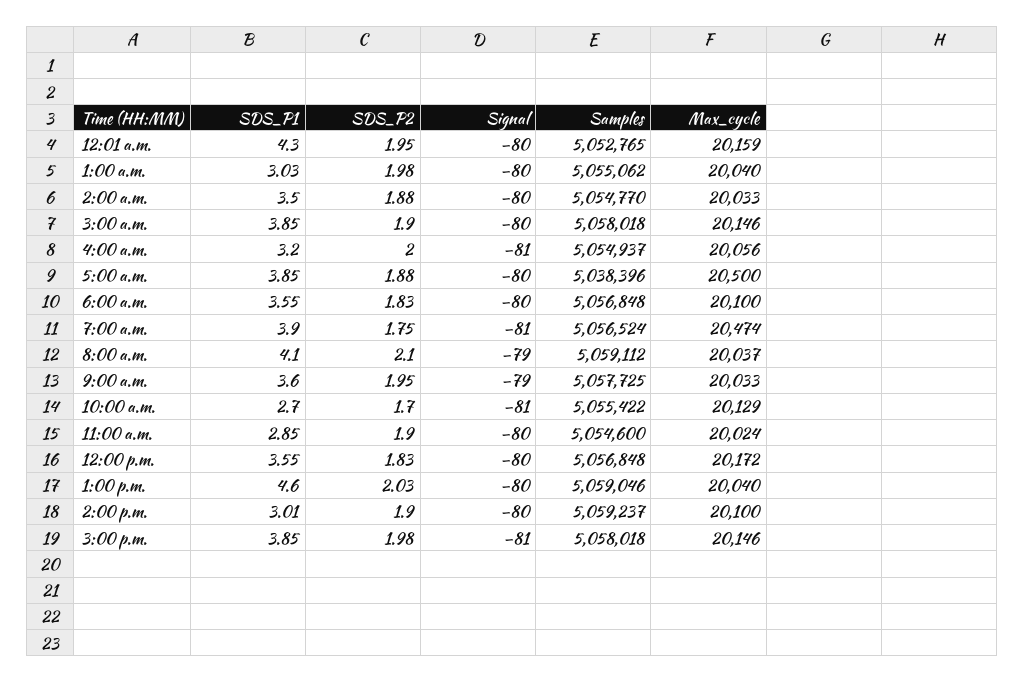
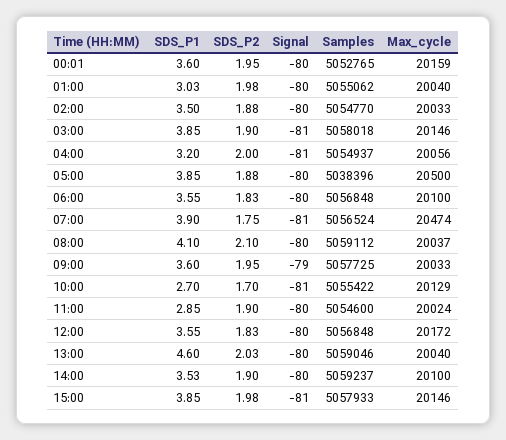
SDS_P1, 12:01 a.m.: 4.3 -> 3.6
Signal, 3:00 a.m.: -80 -> -81
Signal, 8:00 a.m.: -79 -> -80
SDS_P1, 2:00 p.m.: 3.01 -> 3.53
Samples, 3:00 p.m.: 5058018 -> 5057933

